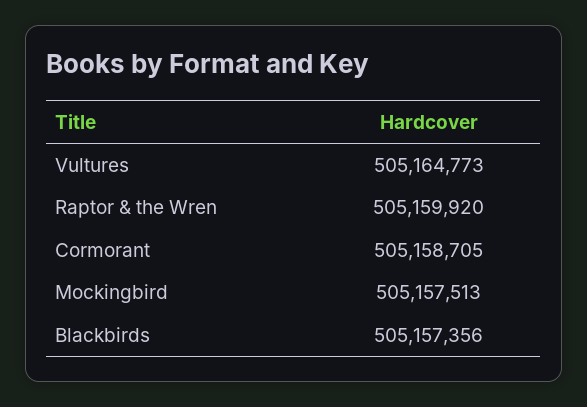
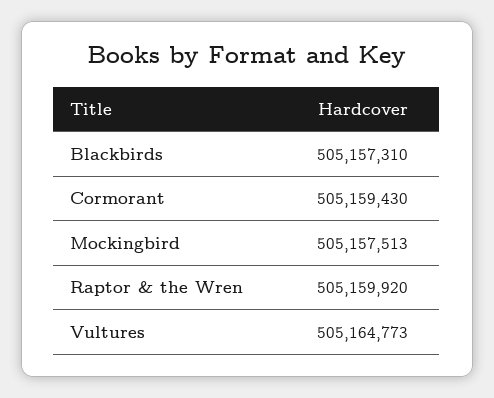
Cormorant: 505158705 -> 505159430
Blackbirds: 505157356 -> 505157310

